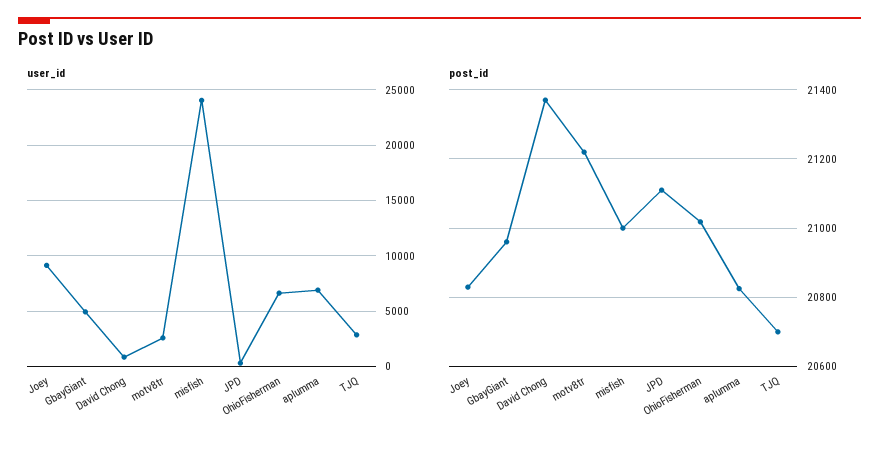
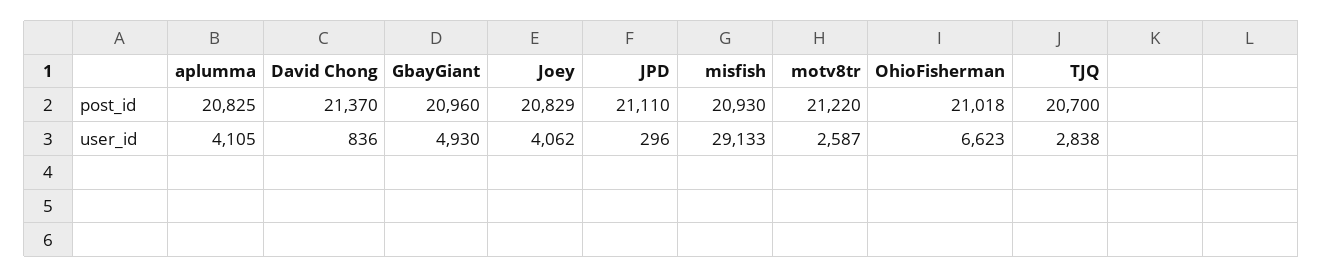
user_id, Joey: 9000 -> 4062
user_id, misfish: 24000 -> 29133
user_id, aplumma: 7000 -> 4105
post_id, misfish: 21000 -> 20930

